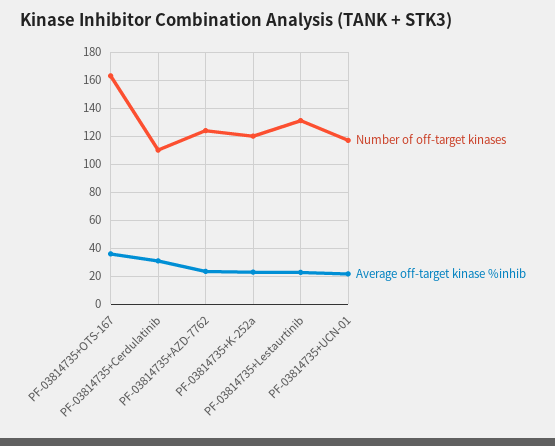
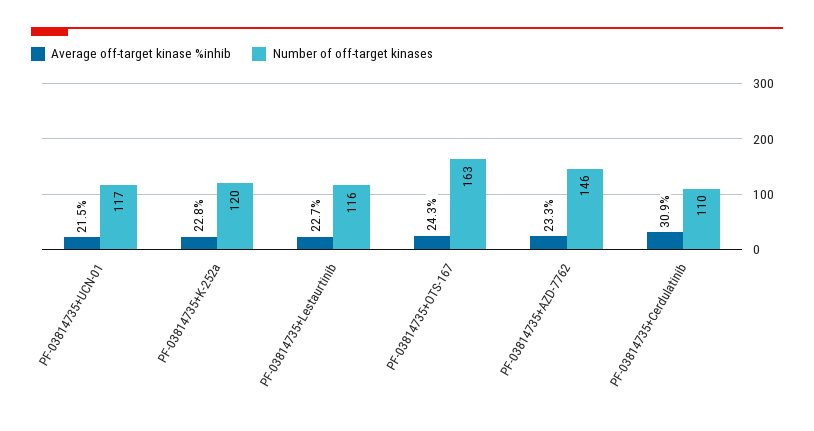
Average off-target kinase %inhib, PF-03814735+OTS-167: 35 -> 24.3
Number of off-target kinases, PF-03814735+AZD-7762: 125 -> 146
Number of off-target kinases, PF-03814735+Lestaurtinib: 130 -> 116

